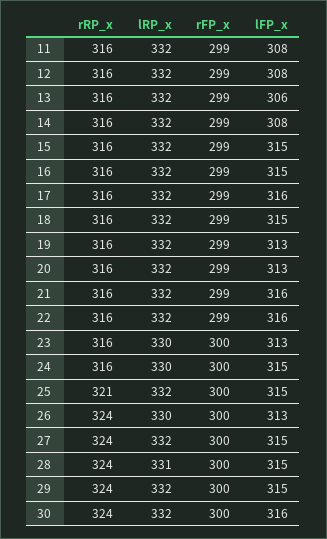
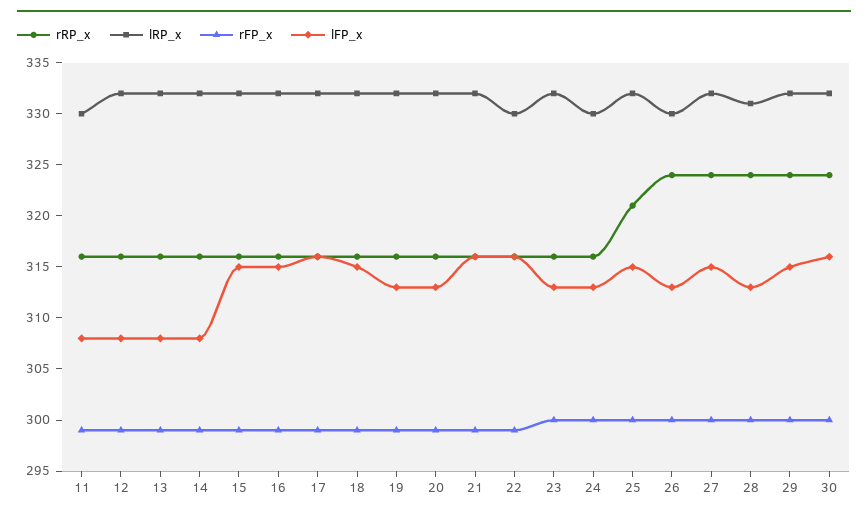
lRP_x, 11: 332 -> 330
lFP_x, 13: 306 -> 308
lRP_x, 22: 332 -> 330
lRP_x, 23: 330 -> 332
lFP_x, 24: 315 -> 313
lFP_x, 28: 315 -> 313

